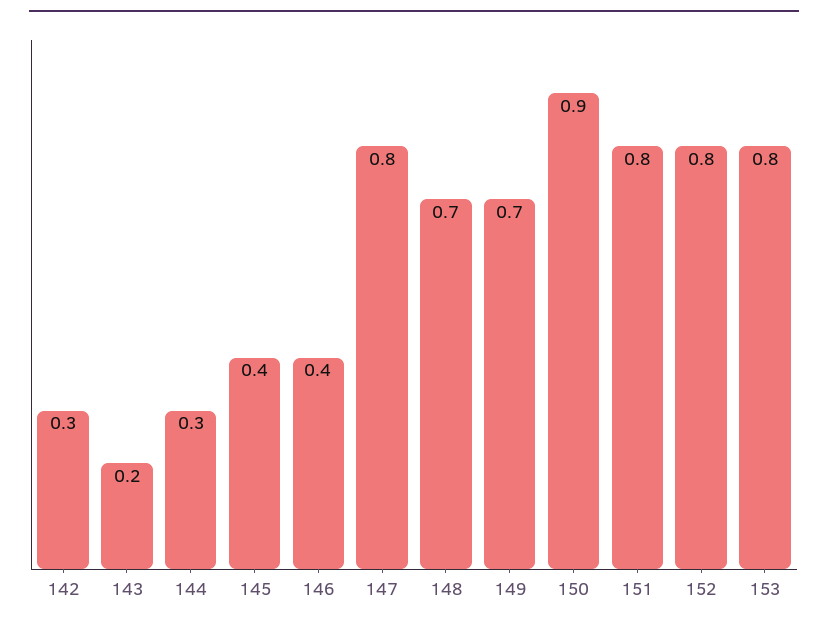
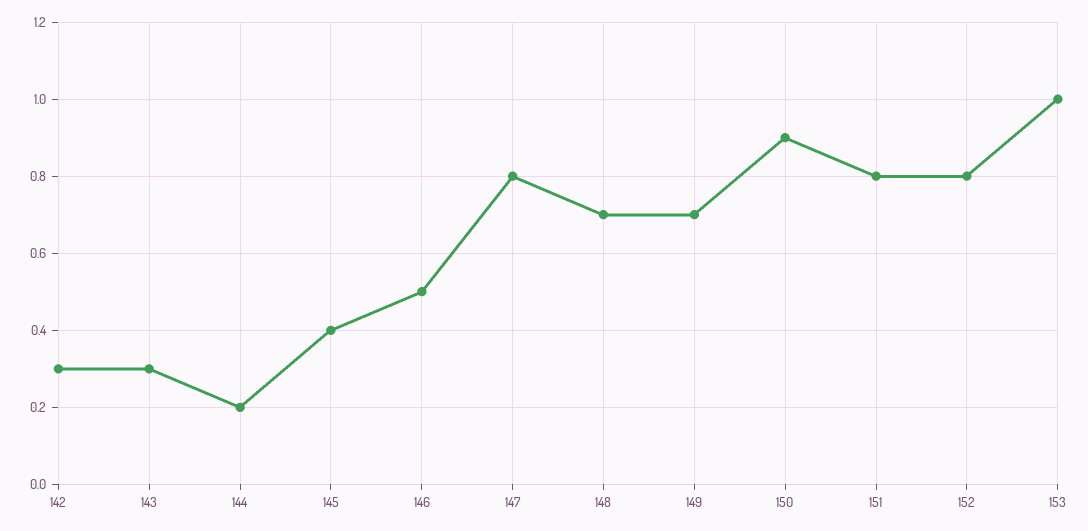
143: 0.2 -> 0.3
144: 0.3 -> 0.2
146: 0.4 -> 0.5
153: 0.8 -> 1

